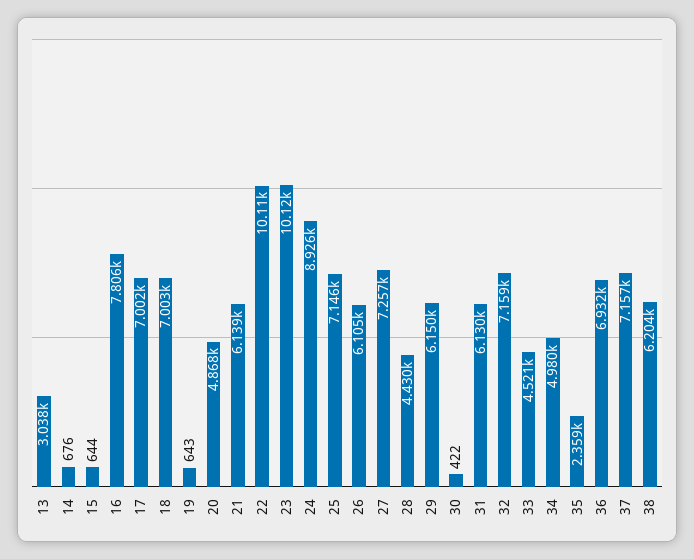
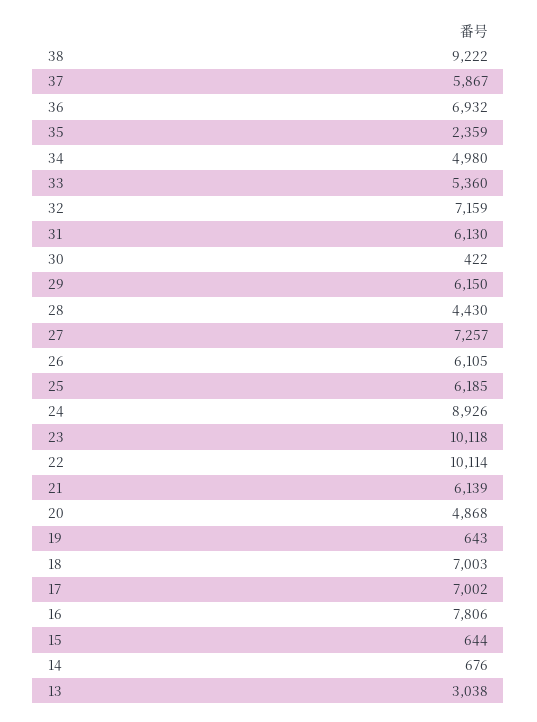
25: 7146 -> 6185
33: 4521 -> 5360
37: 7157 -> 5867
38: 6204 -> 9222

